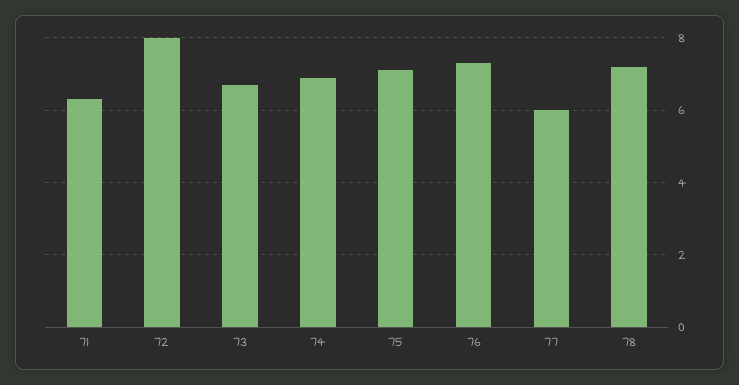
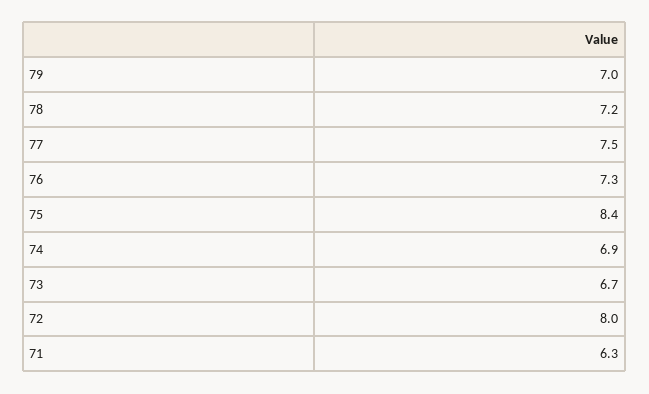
75: 7 -> 8.4
77: 6 -> 7.5
79: none -> 7

